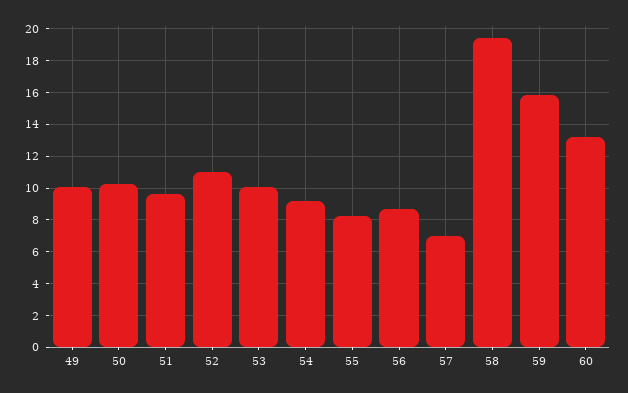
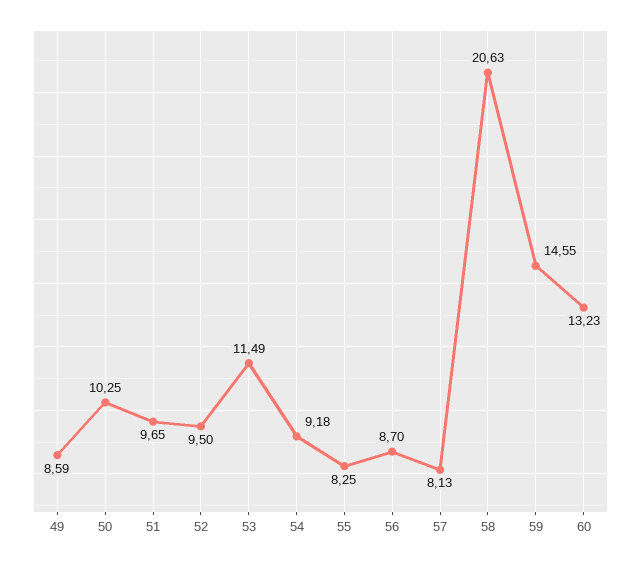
49: 10 -> 8.59
52: 11 -> 9.5
53: 10 -> 11.49
57: 7 -> 8.13
58: 19.5 -> 20.63
59: 16 -> 14.55

